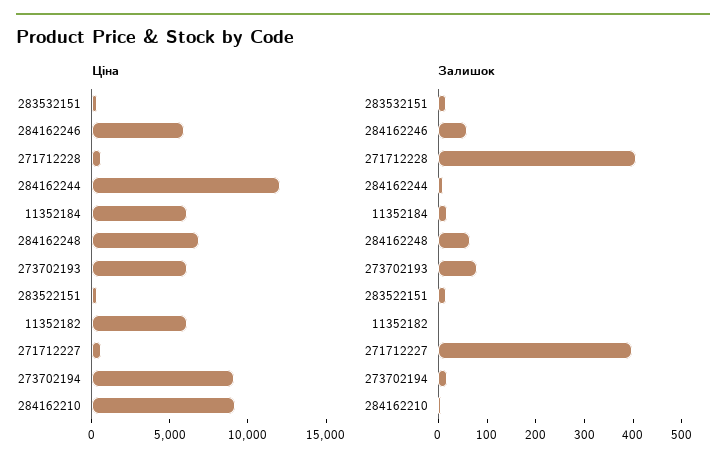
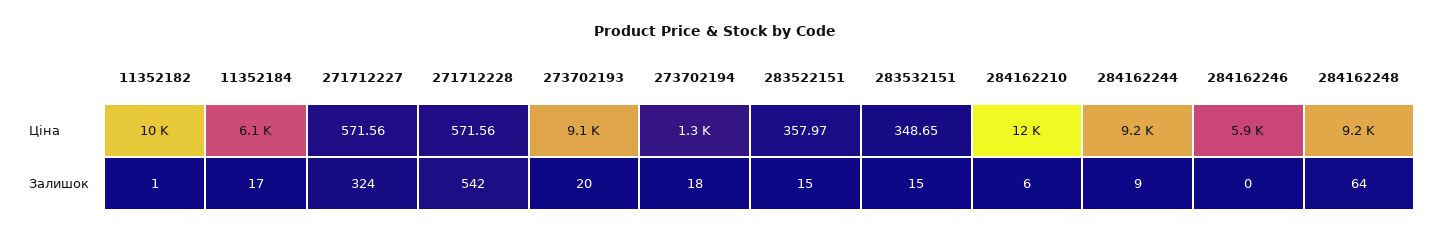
Ціна, 284162244: 12000 -> 9200
Ціна, 284162248: 7000 -> 9200
Ціна, 273702193: 6000 -> 9100
Ціна, 11352182: 6000 -> 10000
Ціна, 273702194: 9000 -> 1300
Ціна, 284162210: 9000 -> 12000
Залишок, 284162246: 60 -> 0
Залишок, 271712228: 400 -> 542
Залишок, 273702193: 80 -> 20
Залишок, 271712227: 400 -> 324

